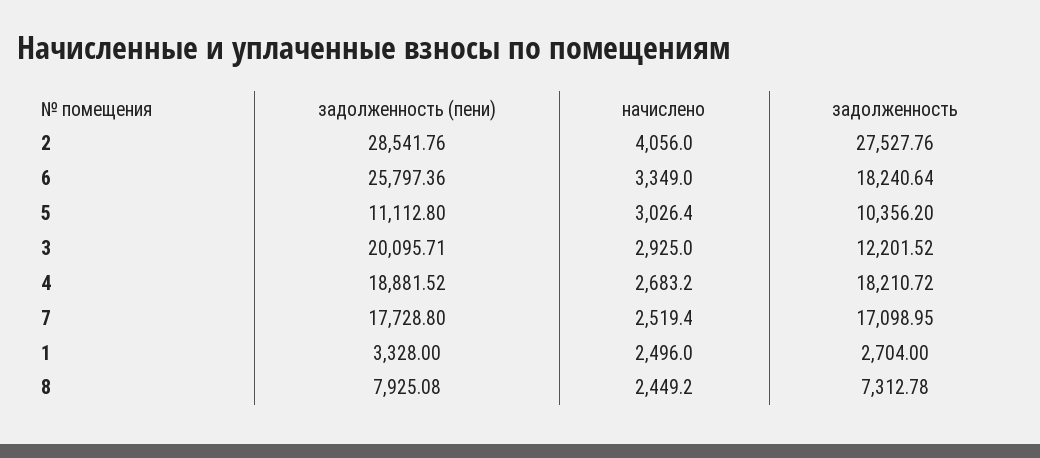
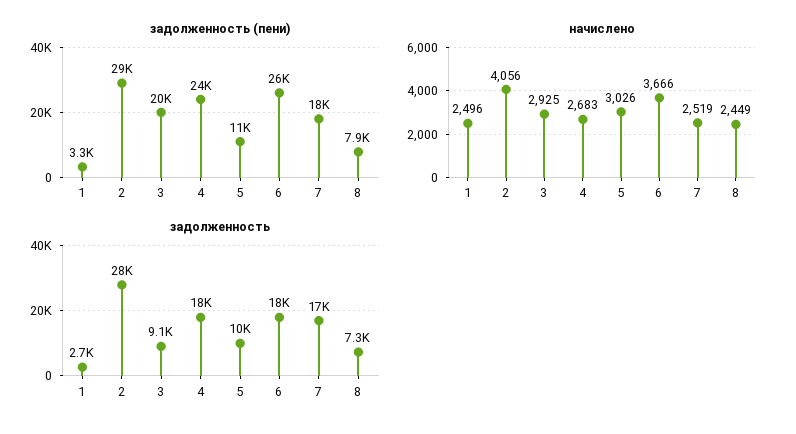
начислено, 6: 3349 -> 3666
задолженность, 3: 12201.52 -> 9100
задолженность (пени), 4: 18881.52 -> 24000

